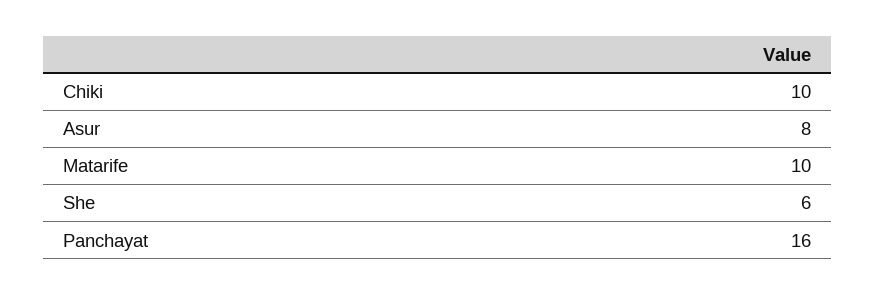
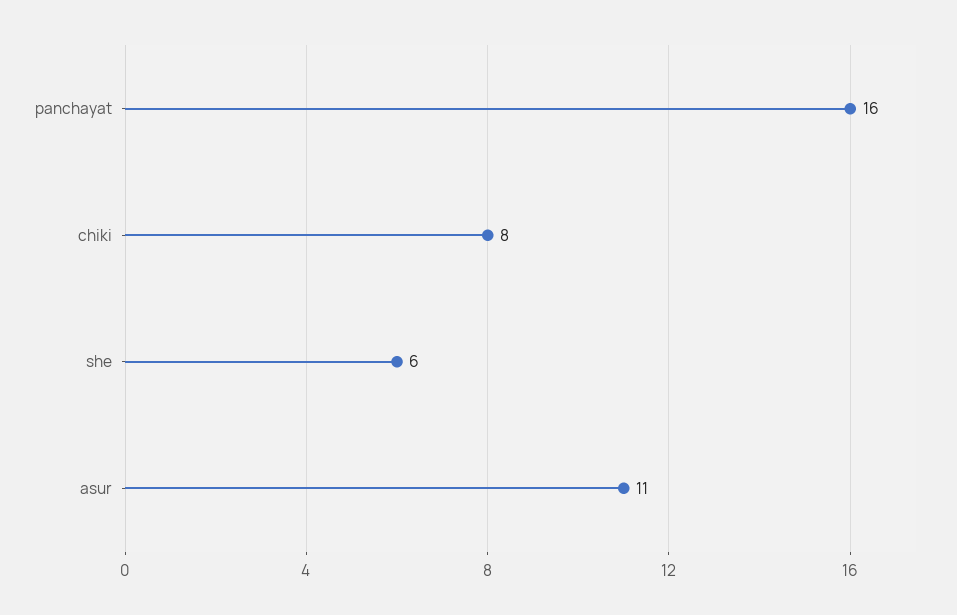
Chiki: 10 -> 8
Asur: 8 -> 11
Matarife: 10 -> none

